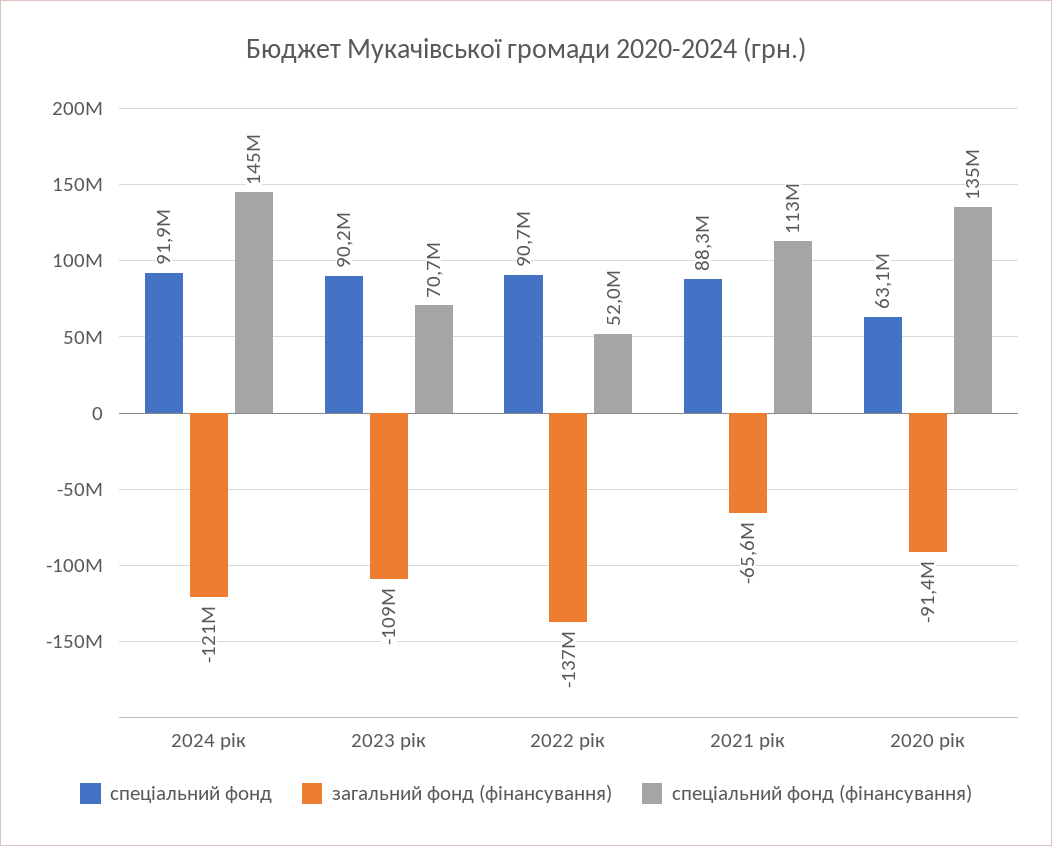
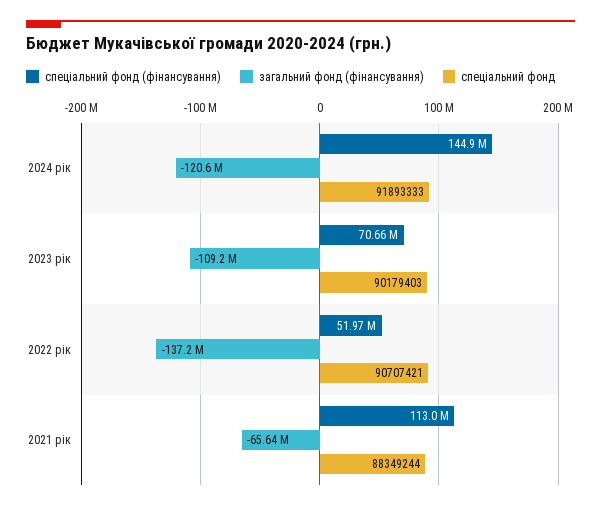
спеціальний фонд, 2020 рік: 63100000 -> none
загальний фонд (фінансування), 2020 рік: -91400000 -> none
спеціальний фонд (фінансування), 2020 рік: 135000000 -> none

